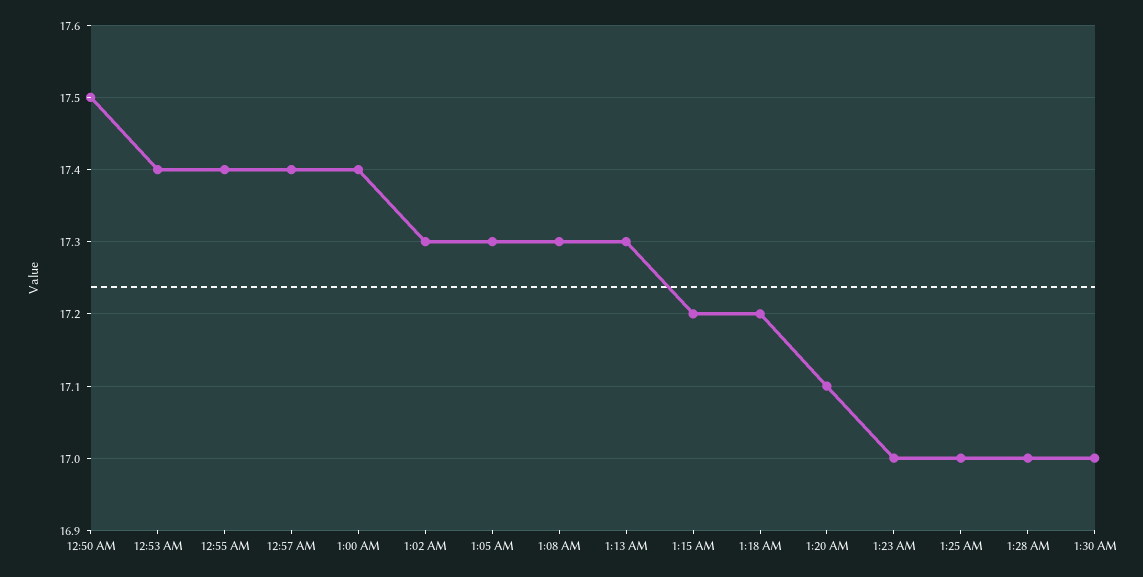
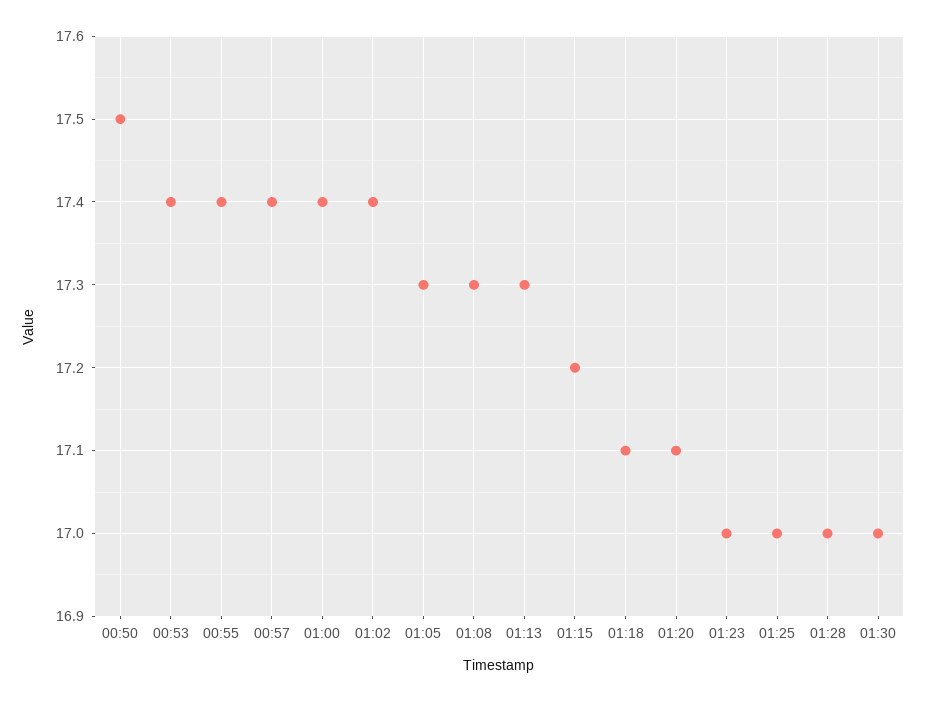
1:02 AM: 17.3 -> 17.4
1:18 AM: 17.2 -> 17.1

